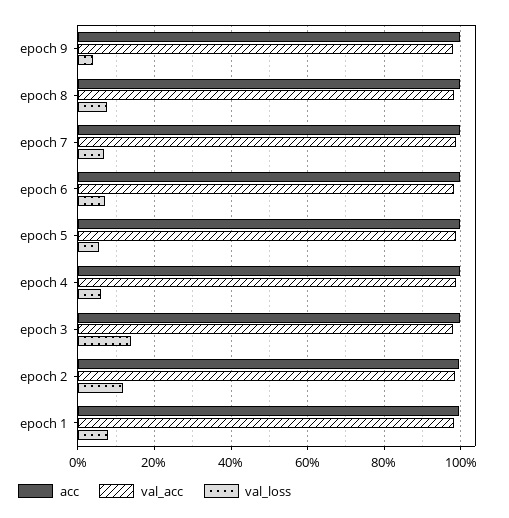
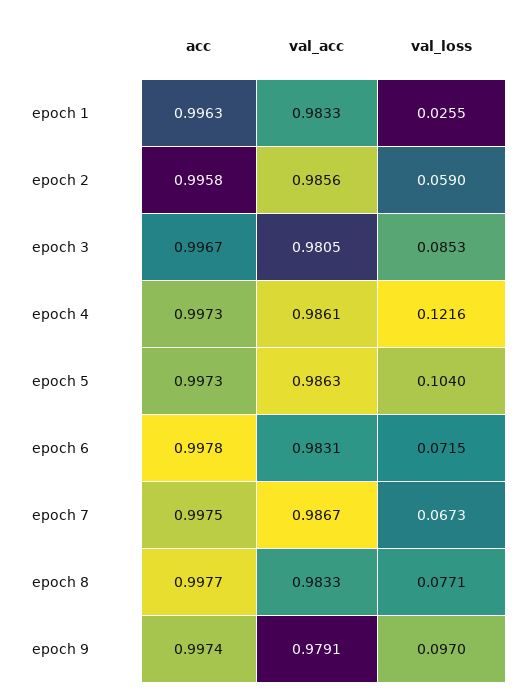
val_loss, epoch 9: 0.04 -> 0.097
val_loss, epoch 5: 0.06 -> 0.104
val_loss, epoch 4: 0.06 -> 0.1216
val_loss, epoch 3: 0.14 -> 0.0853
val_loss, epoch 2: 0.12 -> 0.059
val_loss, epoch 1: 0.08 -> 0.0255

